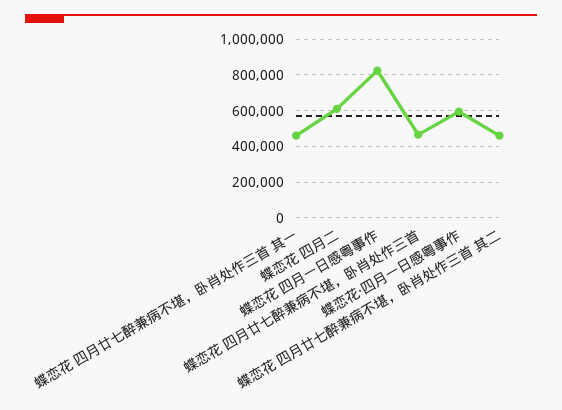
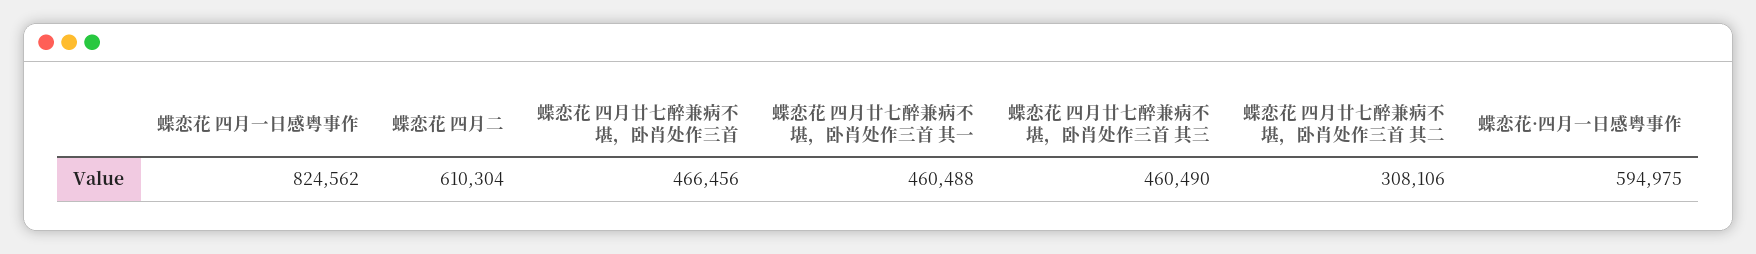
蝶恋花 四月廿七醉兼病不堪，卧肖处作三首 其二: 450000 -> 308106
蝶恋花 四月廿七醉兼病不堪，卧肖处作三首 其三: none -> 460490

